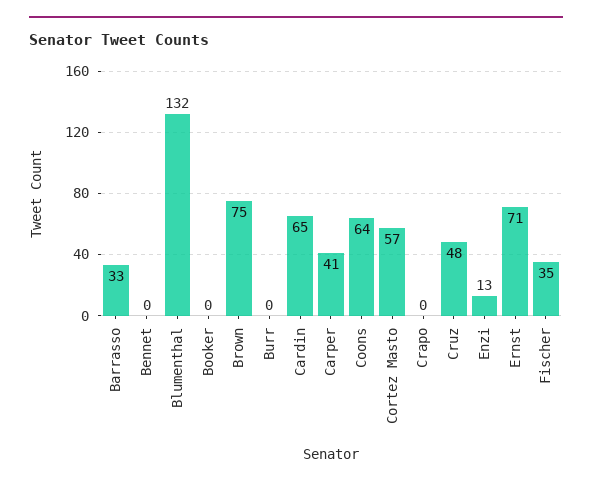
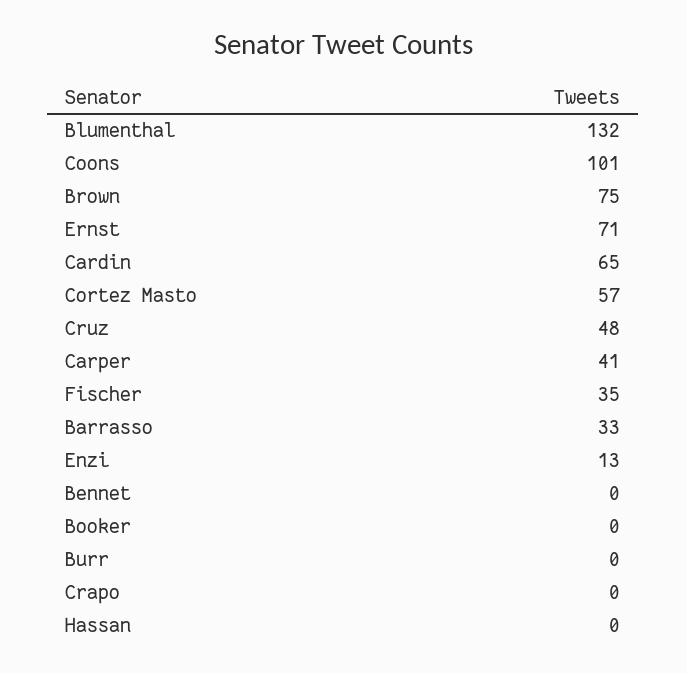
Coons: 64 -> 101
Hassan: none -> 0

